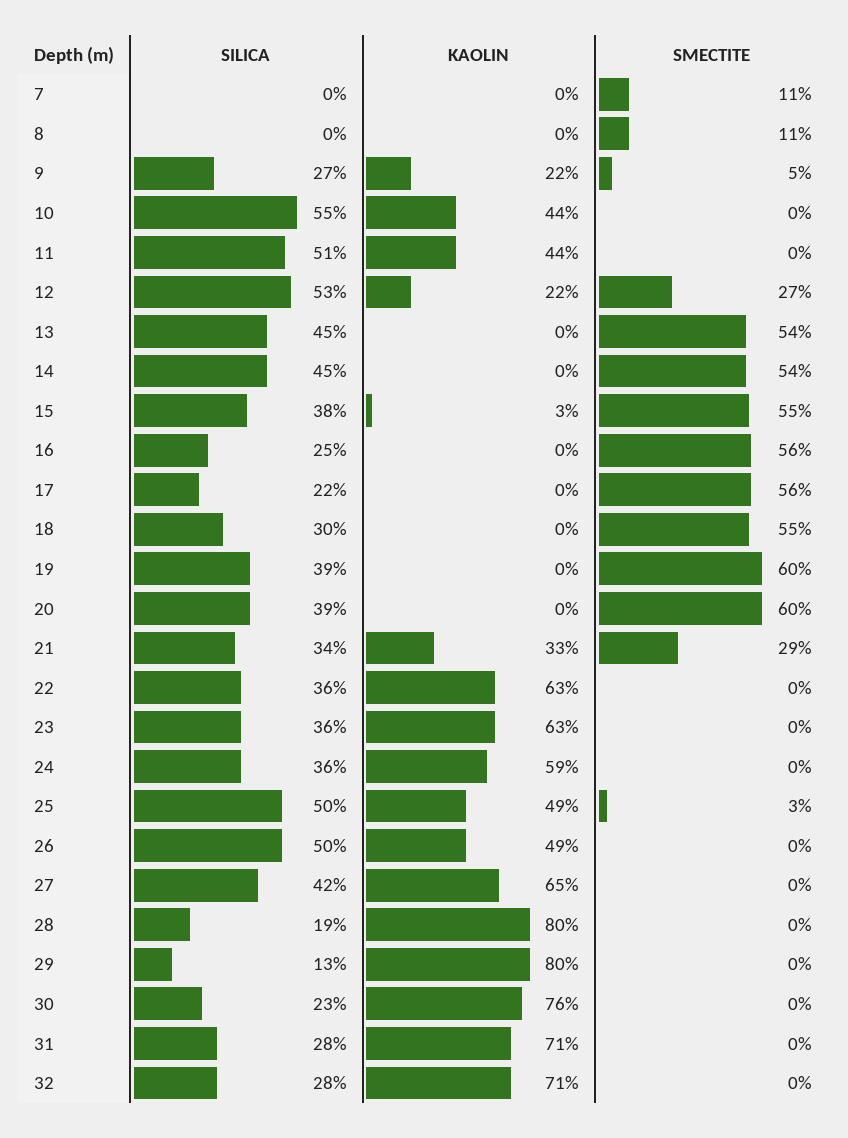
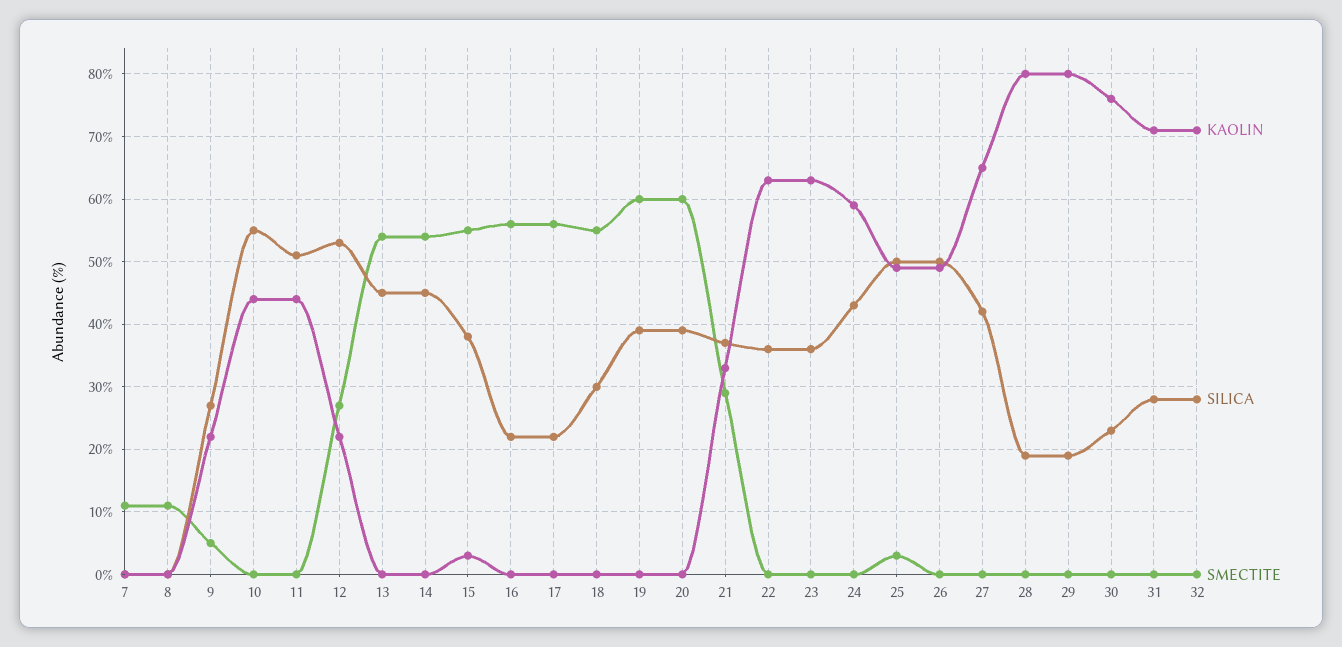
SILICA, 16: 25 -> 22
SILICA, 21: 34 -> 37
SILICA, 24: 36 -> 43
SILICA, 29: 13 -> 19

